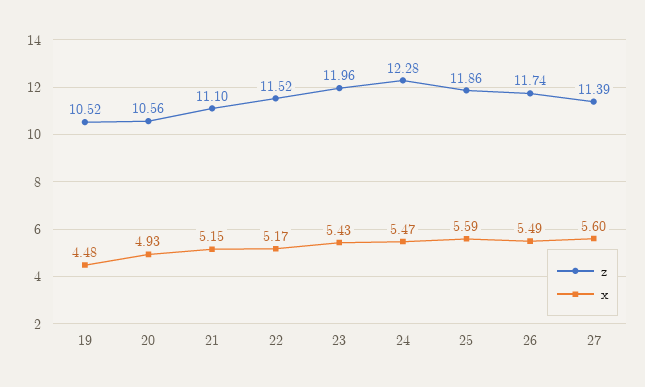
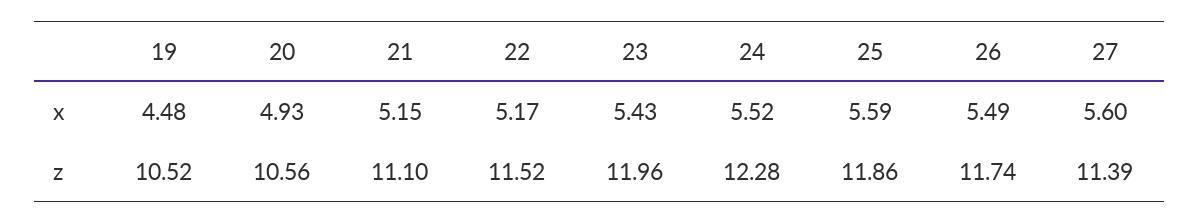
x, 24: 5.47 -> 5.52

